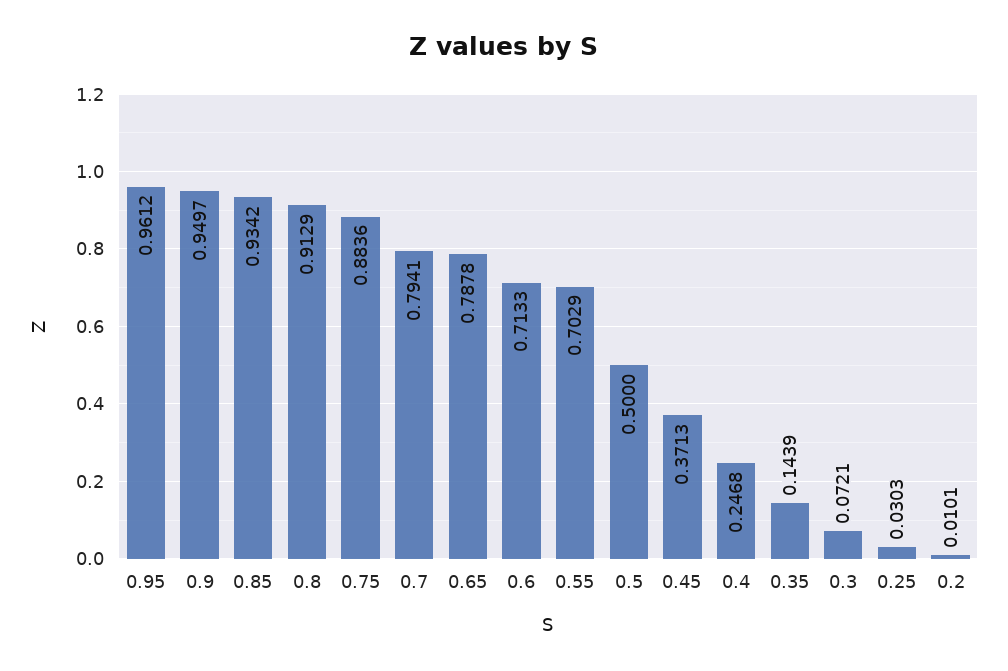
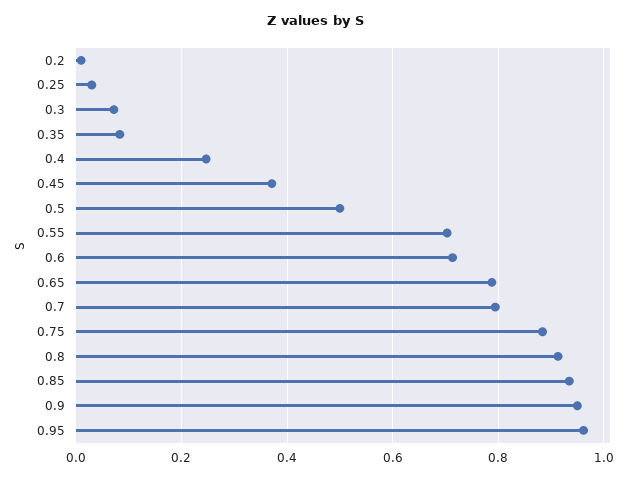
0.35: 0.1439 -> 0.08

